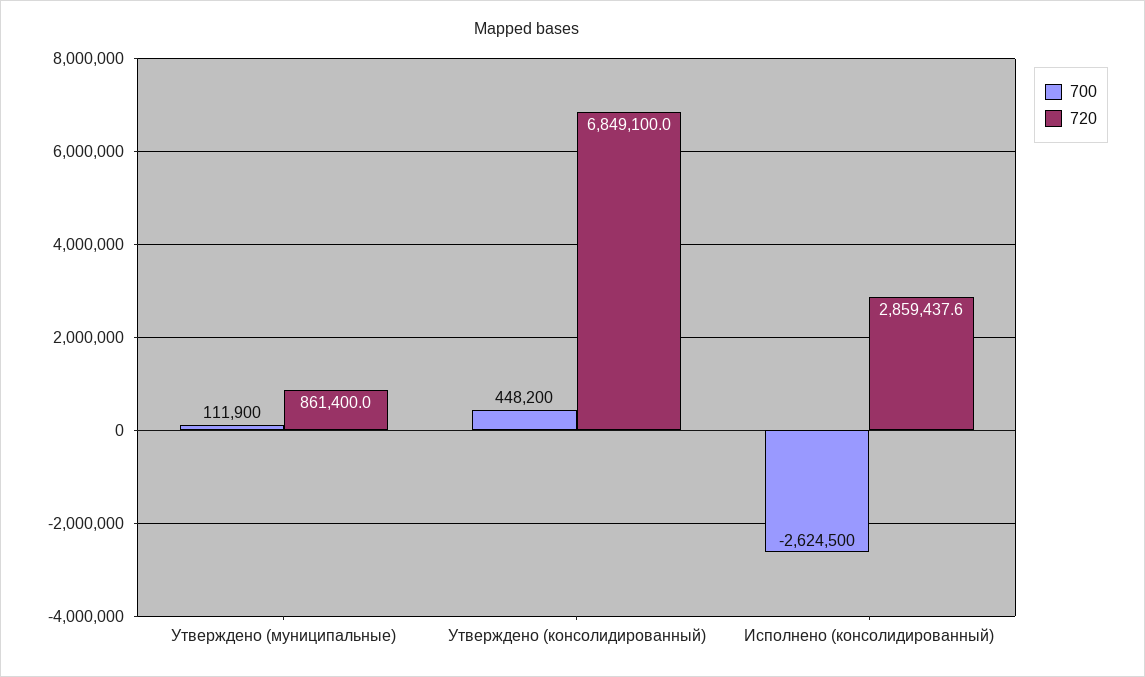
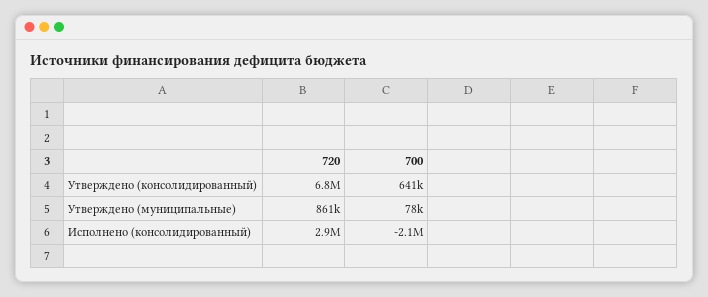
700, Утверждено (муниципальные): 111900 -> 78000
700, Утверждено (консолидированный): 448200 -> 641000
700, Исполнено (консолидированный): -2624500 -> -2100000

